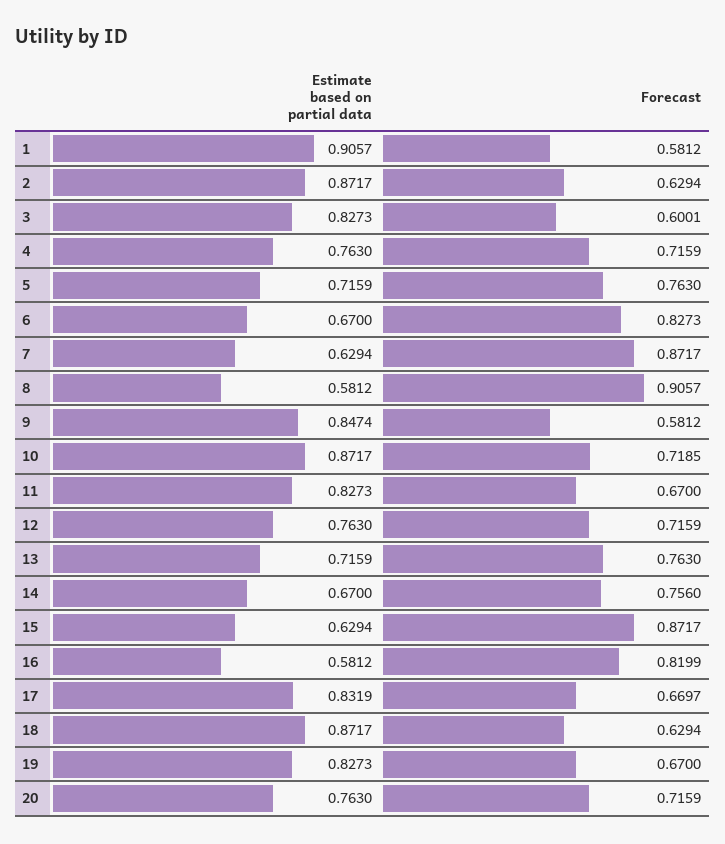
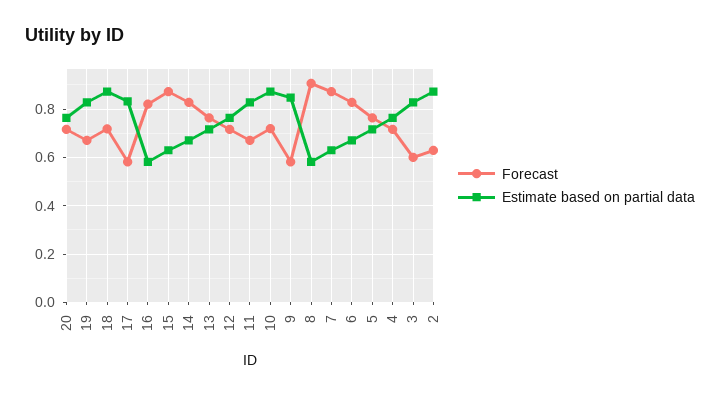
Estimate based on partial data, 1: 0.9057 -> none
Forecast, 1: 0.5812 -> none
Forecast, 14: 0.756 -> 0.825
Forecast, 17: 0.6697 -> 0.575
Forecast, 18: 0.6294 -> 0.725

